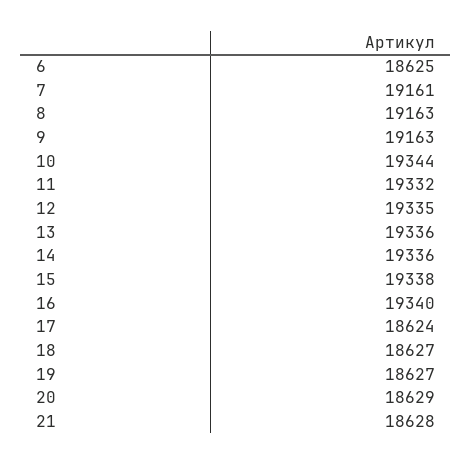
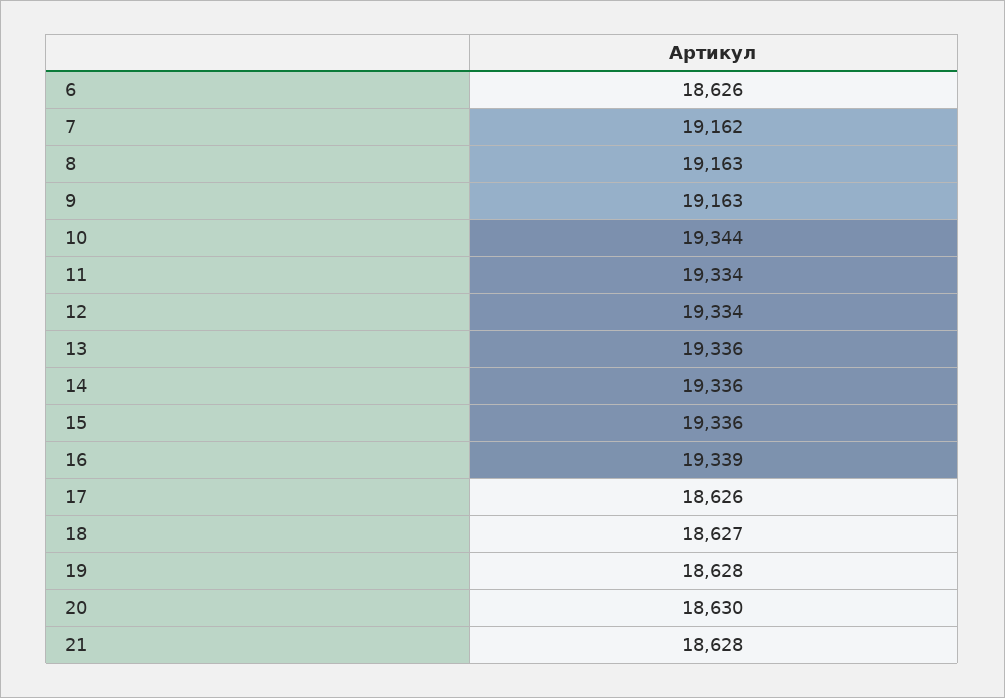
6: 18625 -> 18626
7: 19161 -> 19162
11: 19332 -> 19334
12: 19335 -> 19334
15: 19338 -> 19336
16: 19340 -> 19339
17: 18624 -> 18626
19: 18627 -> 18628
20: 18629 -> 18630

